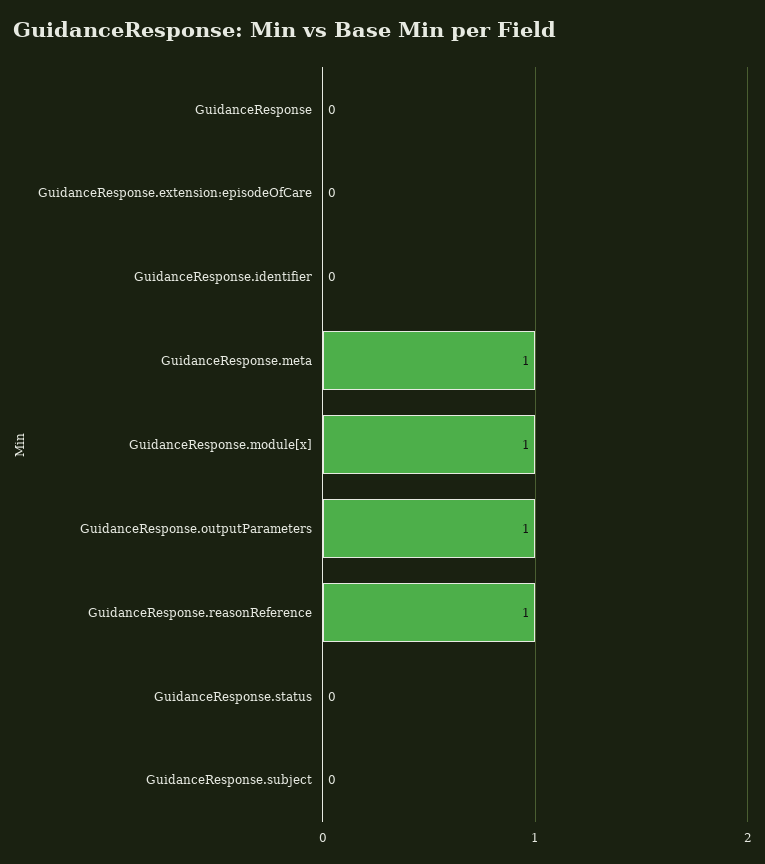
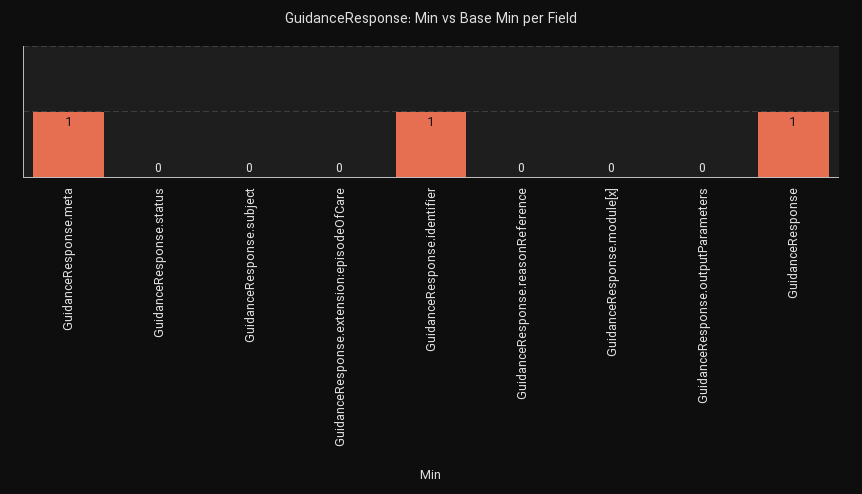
GuidanceResponse: 0 -> 1
GuidanceResponse.identifier: 0 -> 1
GuidanceResponse.module[x]: 1 -> 0
GuidanceResponse.outputParameters: 1 -> 0
GuidanceResponse.reasonReference: 1 -> 0

